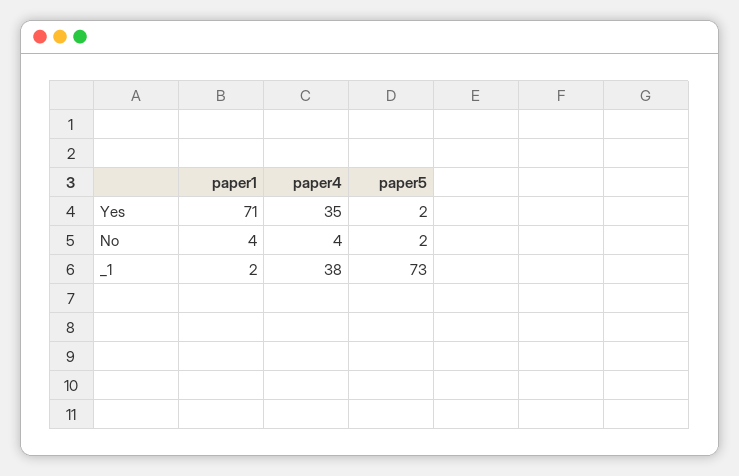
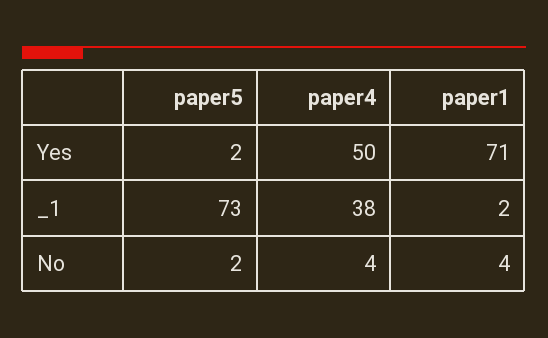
paper4, Yes: 35 -> 50

